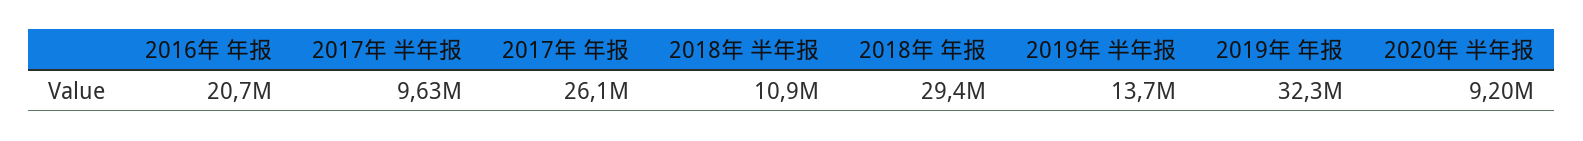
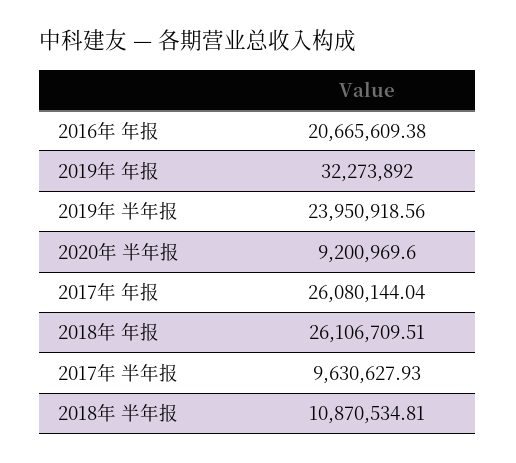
2018年 年报: 29400000 -> 26106709.51
2019年 半年报: 13700000 -> 23950918.56

